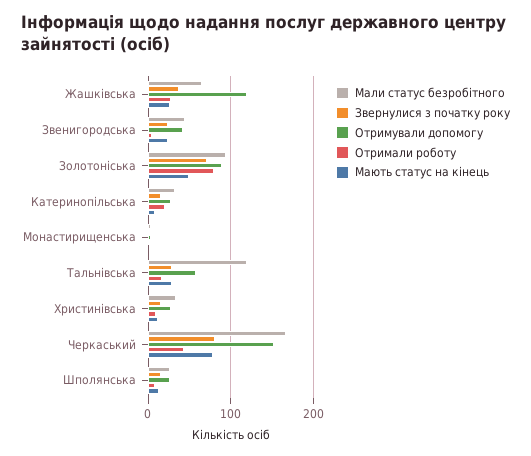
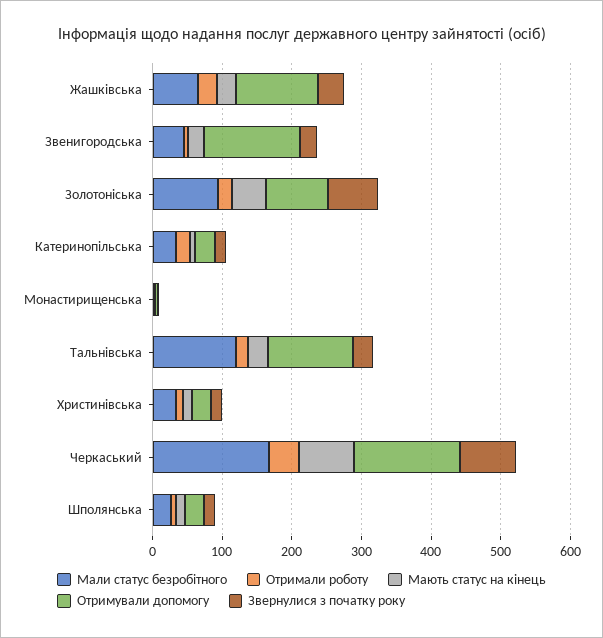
Отримували допомогу, Звенигородська: 40 -> 140
Отримали роботу, Золотоніська: 80 -> 20
Отримували допомогу, Тальнівська: 60 -> 120

